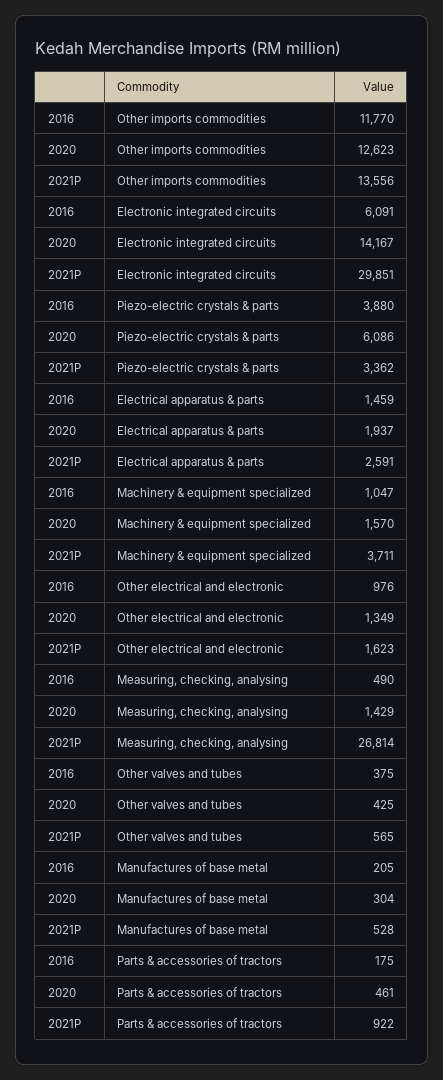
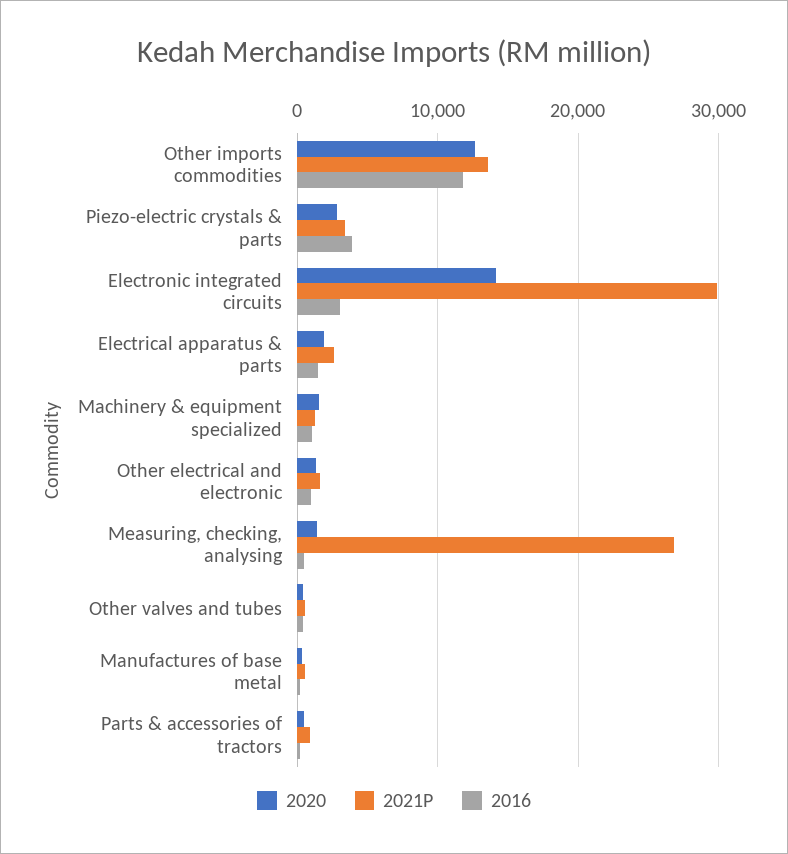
2016, Electronic integrated circuits: 6091 -> 3000
2020, Piezo-electric crystals & parts: 6086 -> 3000
2021P, Machinery & equipment specialized: 3711 -> 1000

